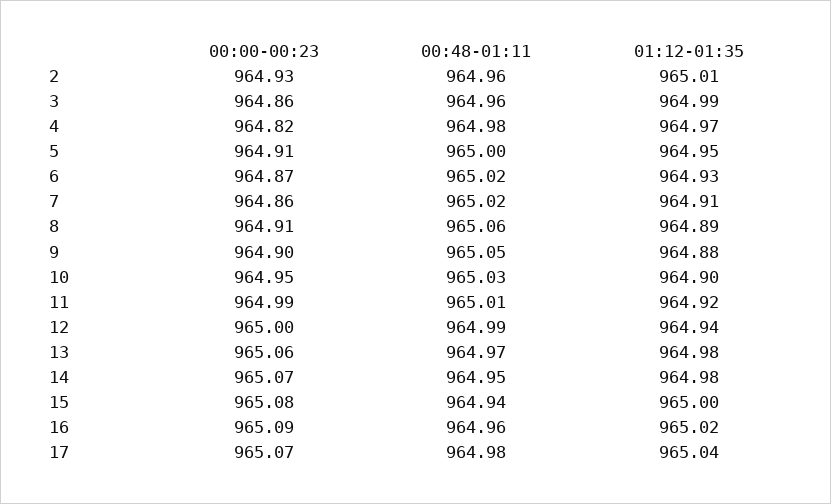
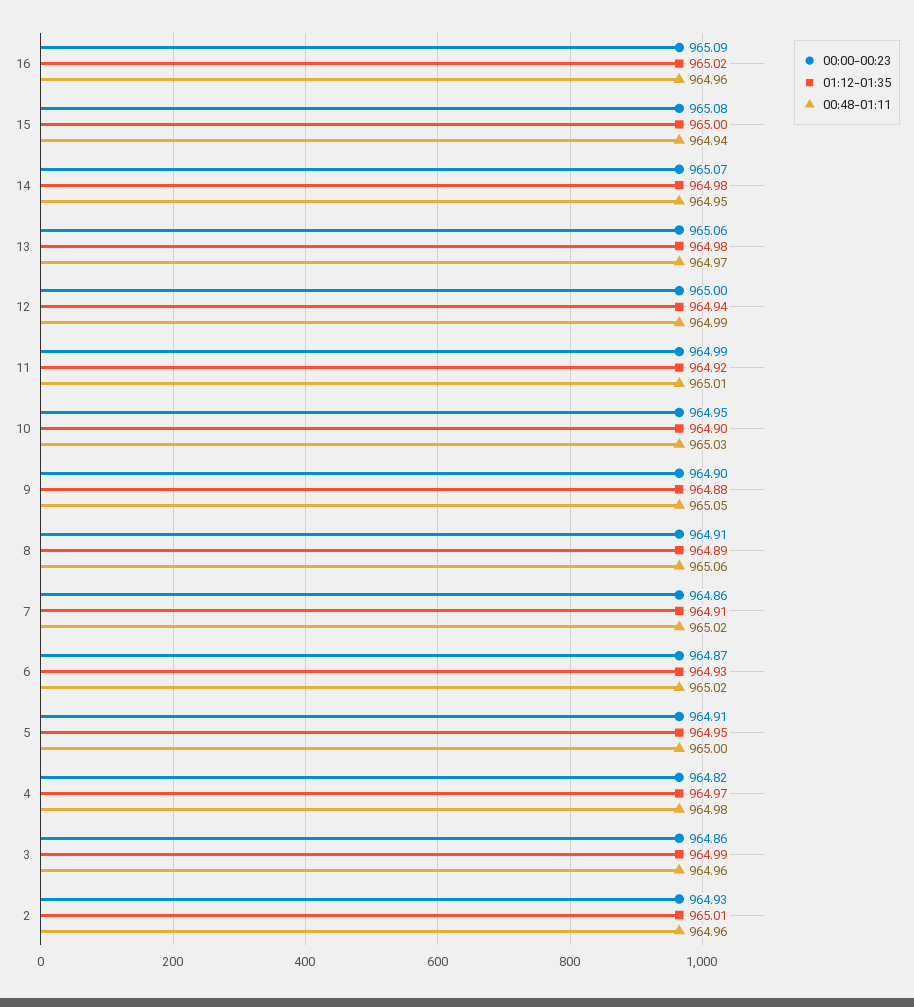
00:00-00:23, 17: 965.07 -> none
00:48-01:11, 17: 964.98 -> none
01:12-01:35, 17: 965.04 -> none

